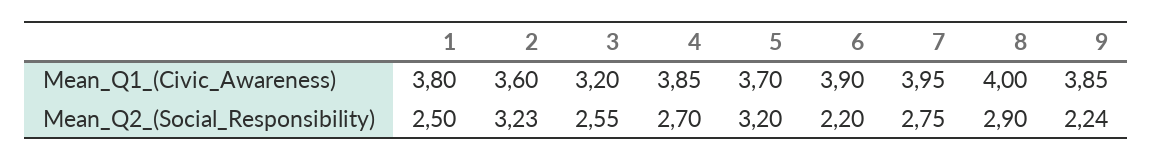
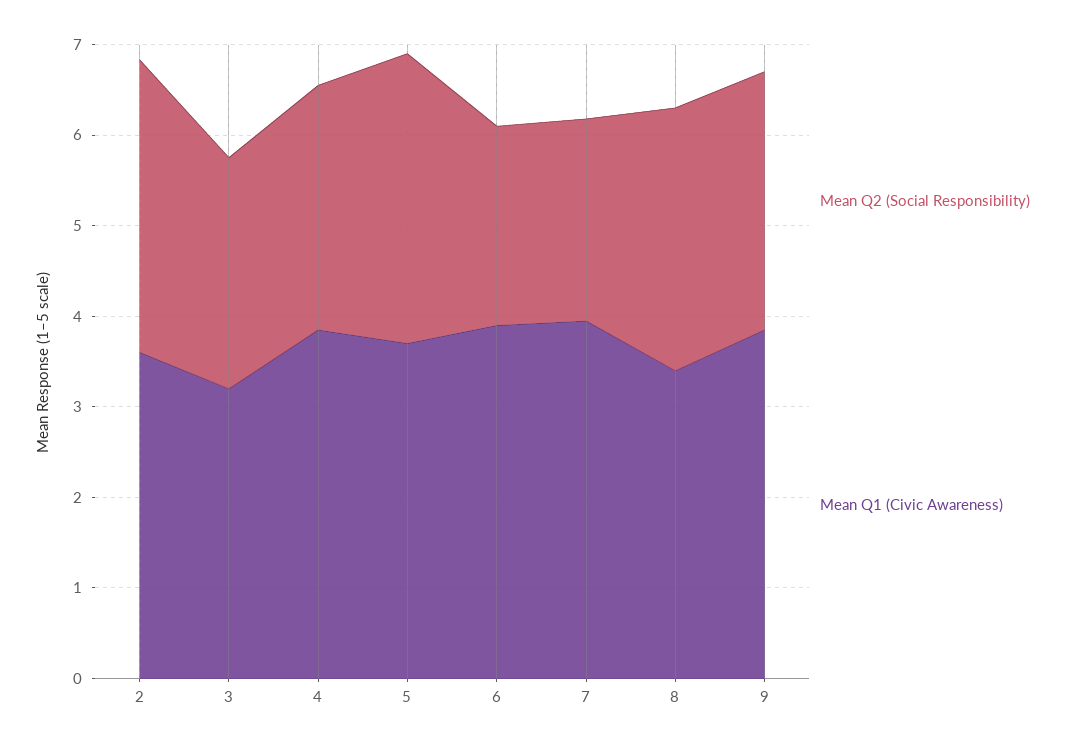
Mean_Q1_(Civic_Awareness), 1: 3.8 -> none
Mean_Q1_(Civic_Awareness), 8: 4 -> 3.4
Mean_Q2_(Social_Responsibility), 1: 2.5 -> none
Mean_Q2_(Social_Responsibility), 7: 2.75 -> 2.2
Mean_Q2_(Social_Responsibility), 9: 2.24 -> 2.8

